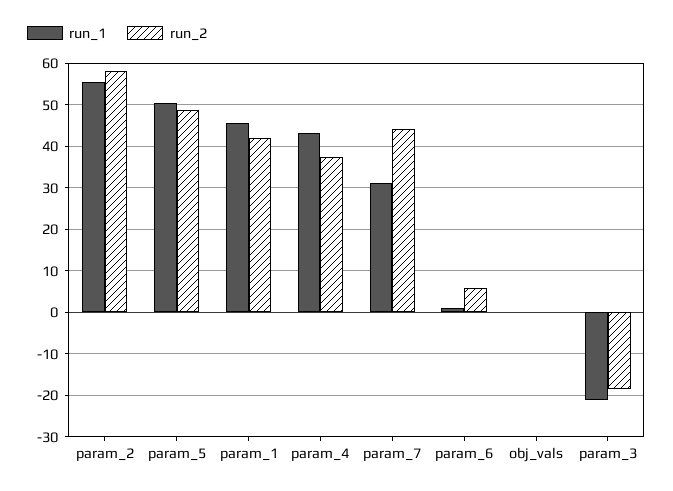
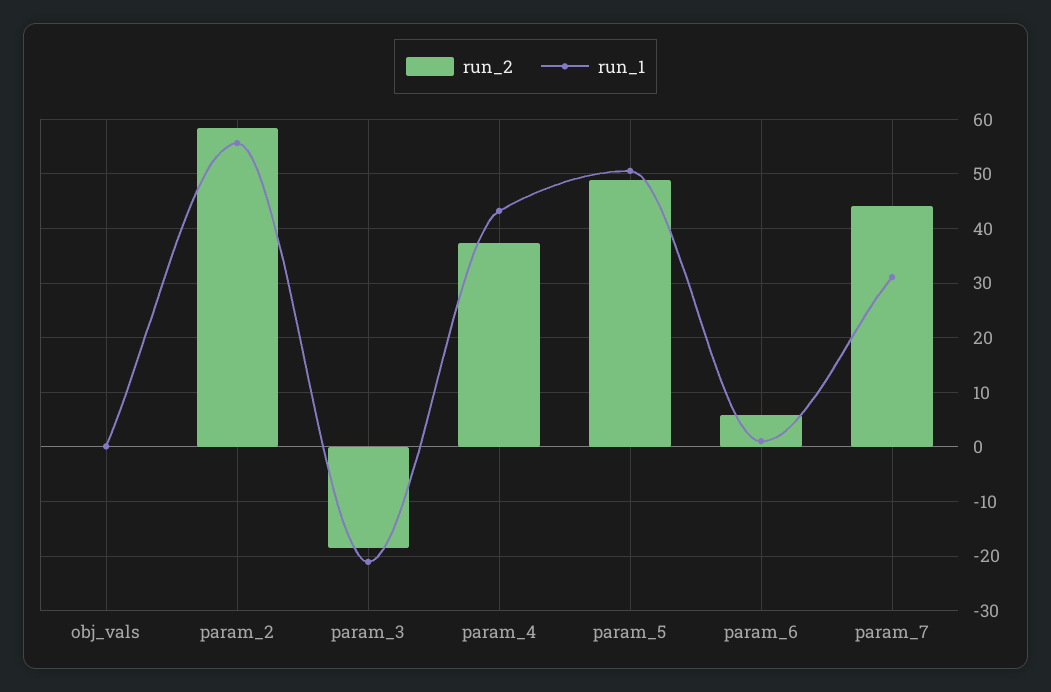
run_1, param_1: 46 -> none
run_2, param_1: 42 -> none

